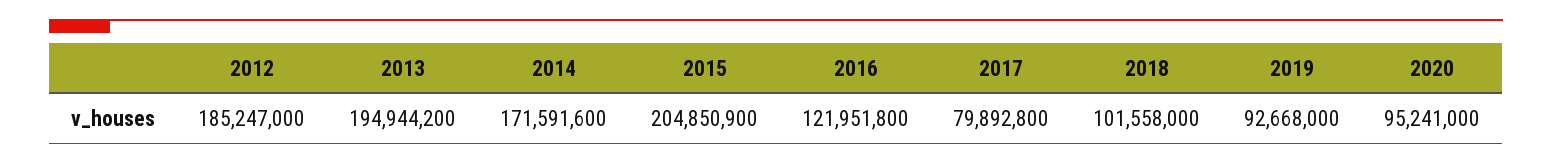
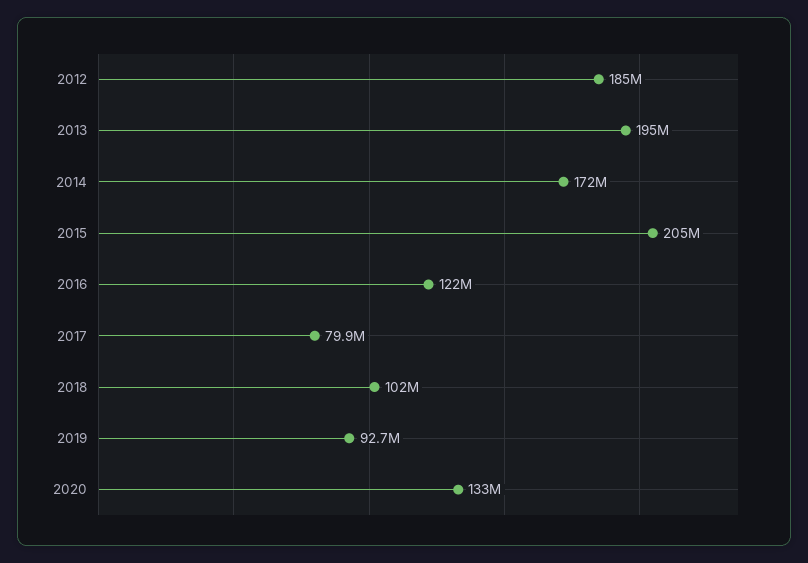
2020: 95241000 -> 133000000

